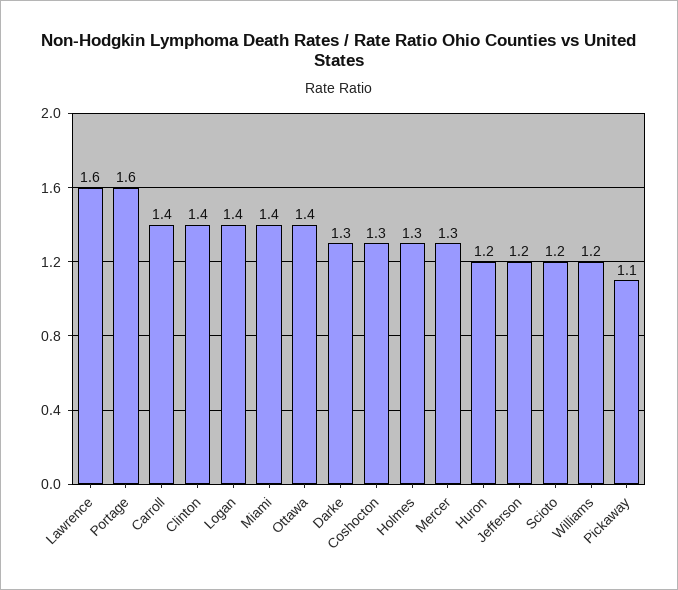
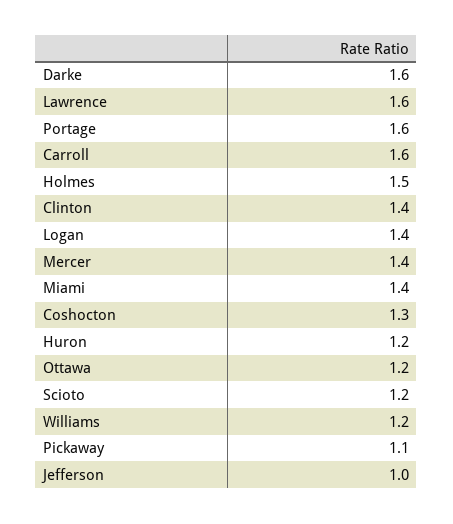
Carroll: 1.4 -> 1.6
Ottawa: 1.4 -> 1.2
Darke: 1.3 -> 1.6
Holmes: 1.3 -> 1.5
Mercer: 1.3 -> 1.4
Jefferson: 1.2 -> 1

